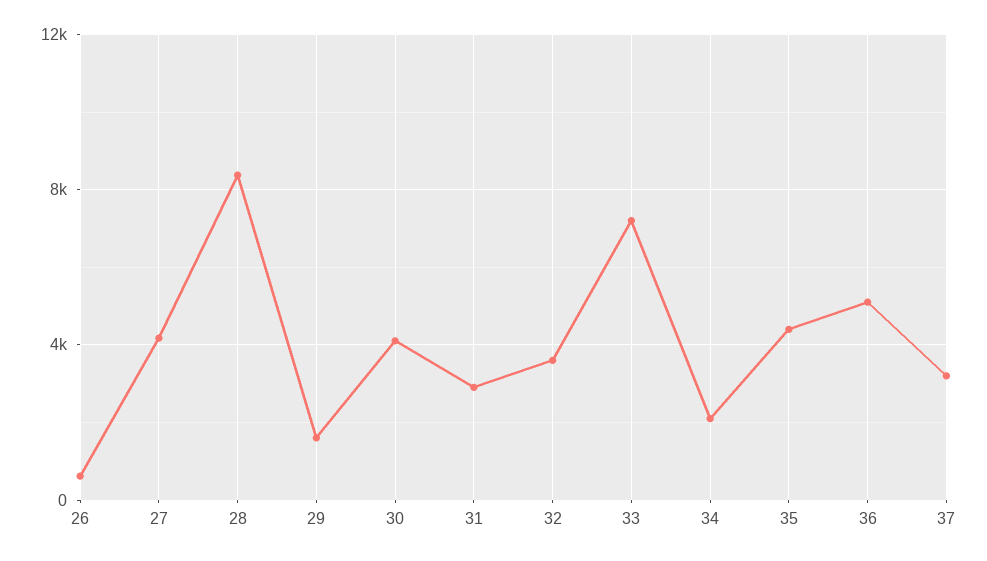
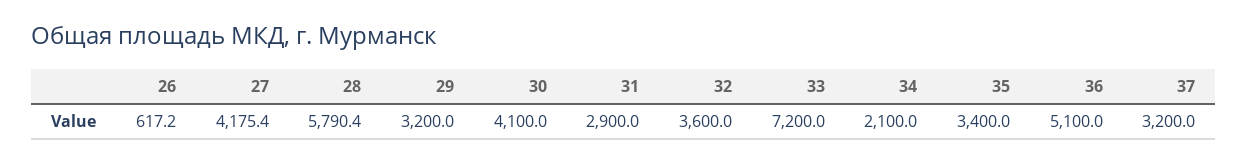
28: 8500 -> 5790.4
29: 1500 -> 3200
35: 4500 -> 3400

